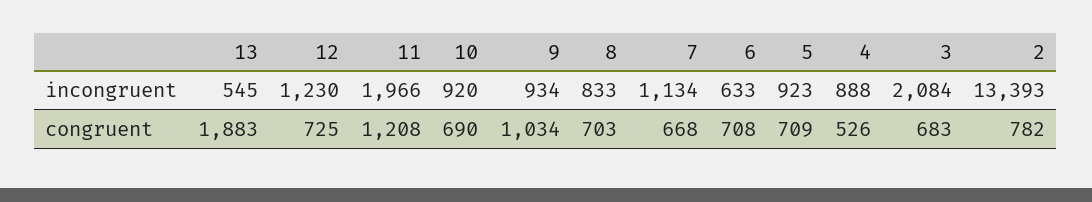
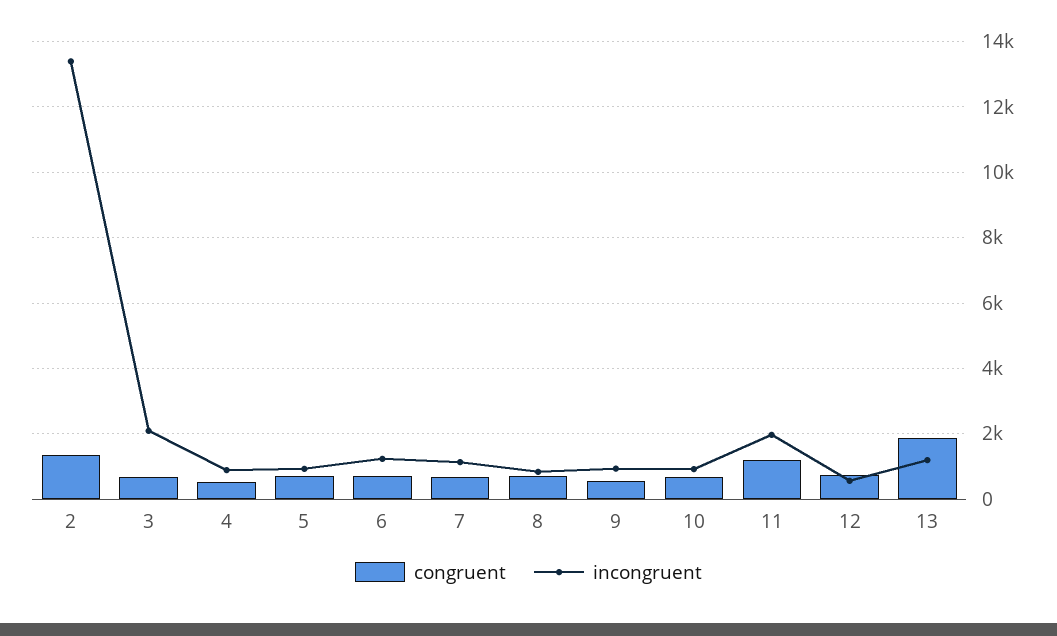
incongruent, 13: 545 -> 1200
incongruent, 12: 1230 -> 600
incongruent, 6: 633 -> 1200
congruent, 9: 1034 -> 600
congruent, 2: 782 -> 1400

